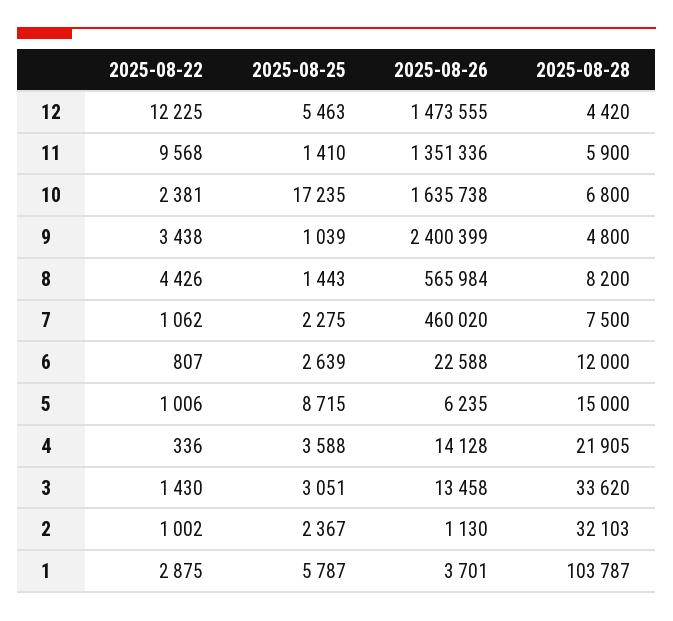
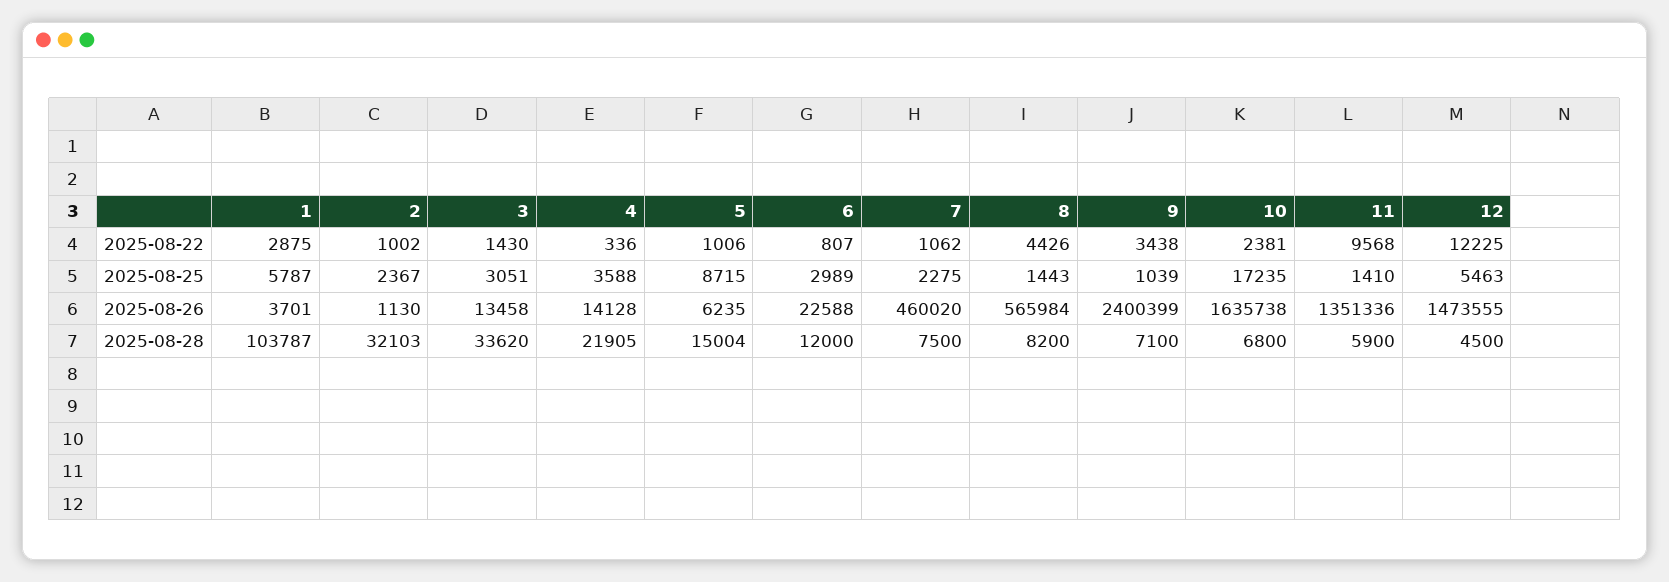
2025-08-28, 12: 4420 -> 4500
2025-08-28, 9: 4800 -> 7100
2025-08-25, 6: 2639 -> 2989
2025-08-28, 5: 15000 -> 15004

